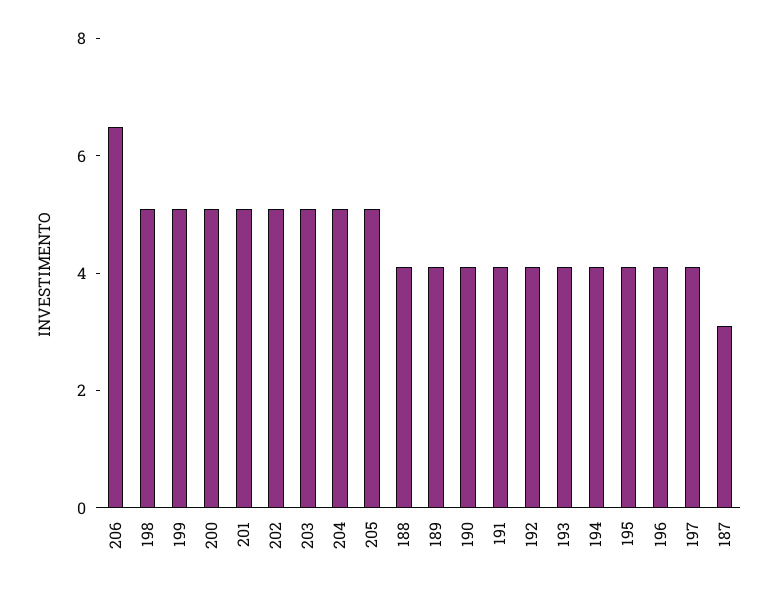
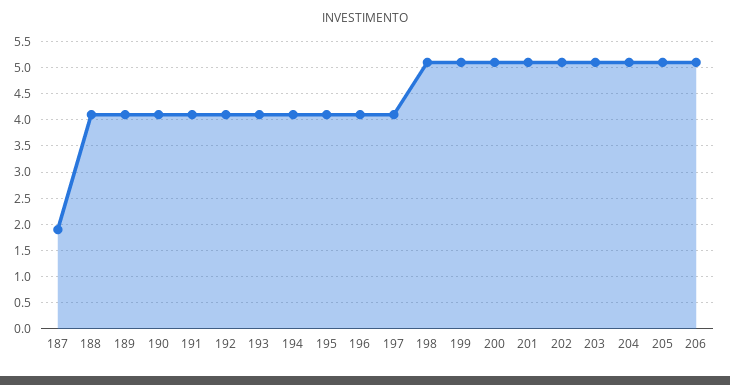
206: 6.5 -> 5
187: 3 -> 2

